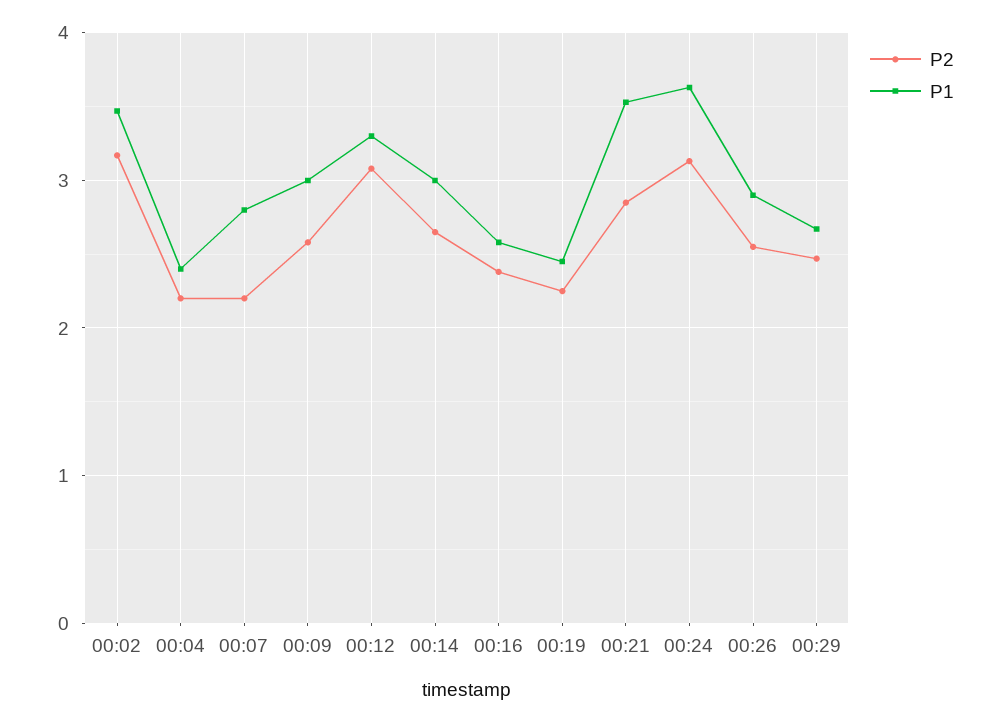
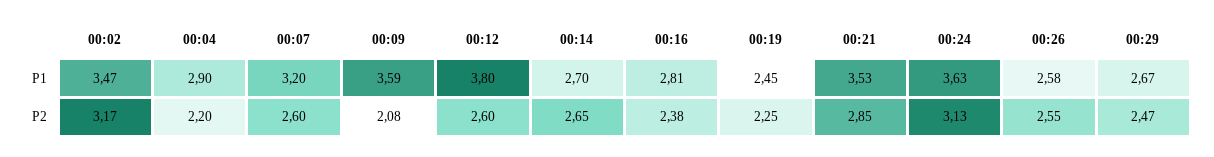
P1, 00:04: 2.4 -> 2.9
P2, 00:07: 2.2 -> 2.6
P1, 00:07: 2.8 -> 3.2
P2, 00:09: 2.6 -> 2.08
P1, 00:09: 3 -> 3.59
P2, 00:12: 3.1 -> 2.6
P1, 00:12: 3.3 -> 3.8
P1, 00:14: 3 -> 2.7
P1, 00:16: 2.6 -> 2.81
P1, 00:26: 2.9 -> 2.58

